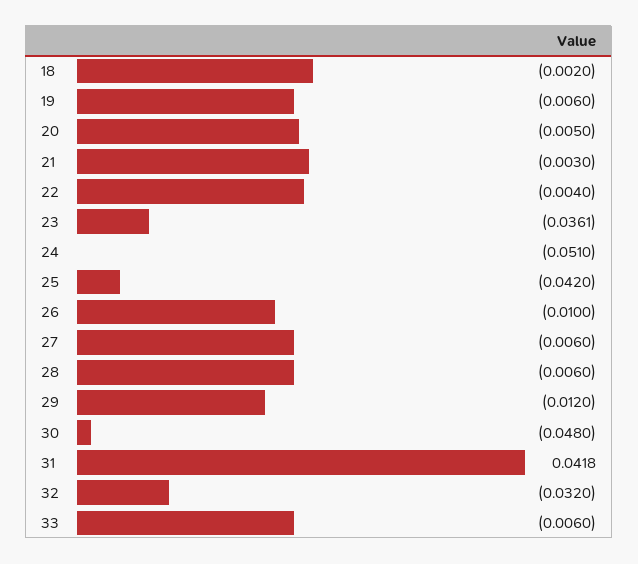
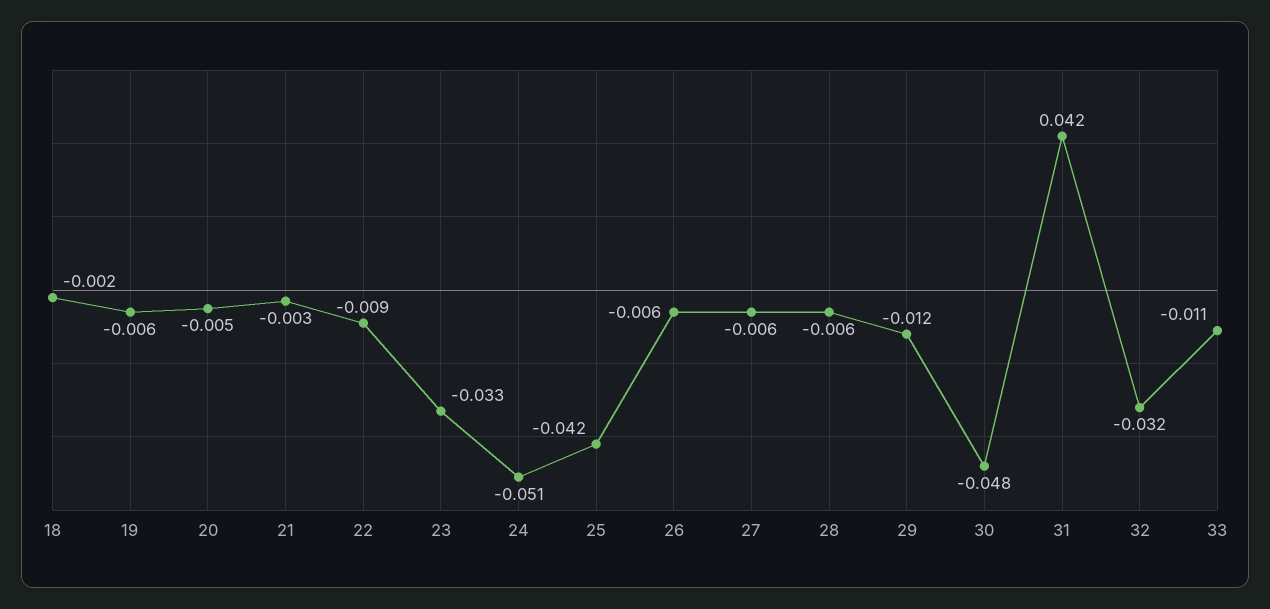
22: -0.004 -> -0.009
23: -0.0361 -> -0.033
26: -0.01 -> -0.006
33: -0.006 -> -0.011

